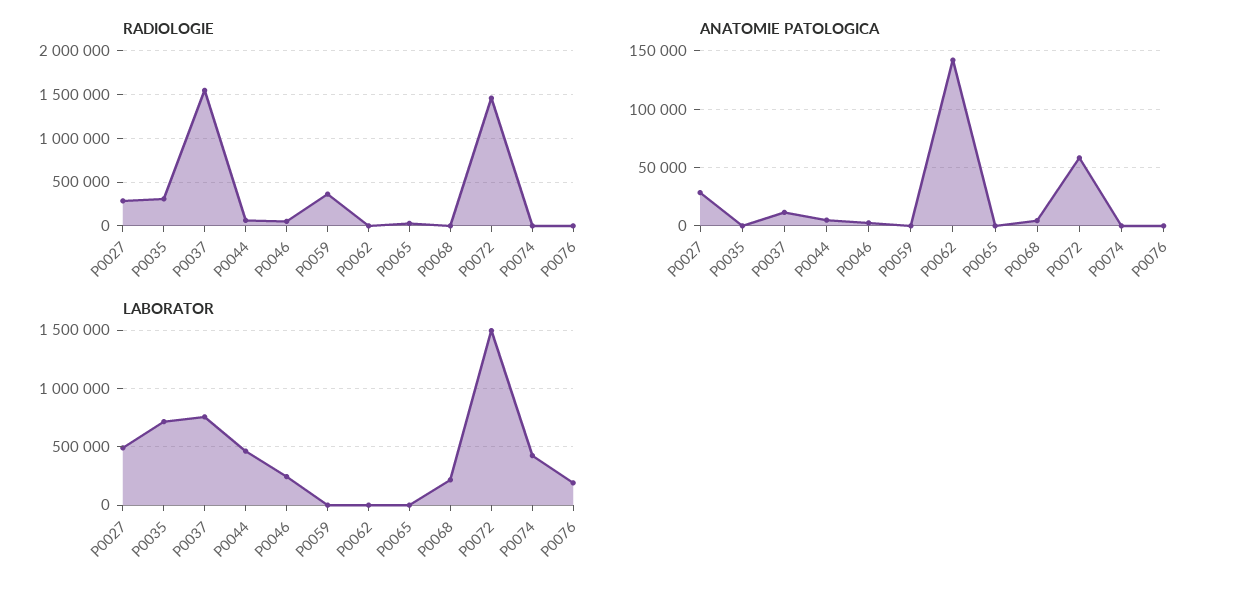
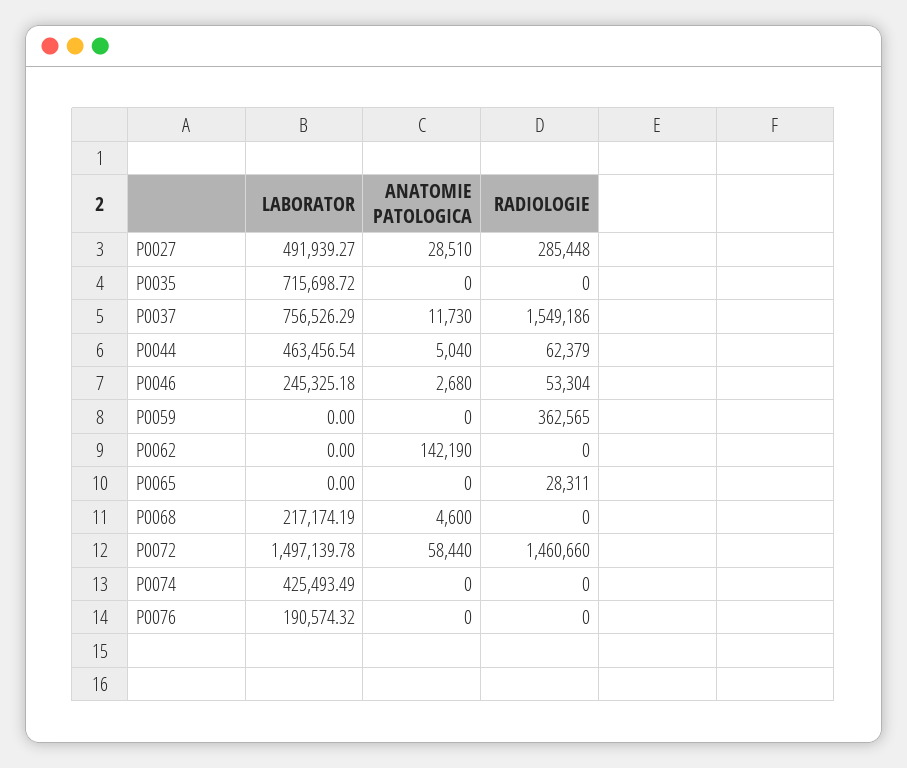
RADIOLOGIE, P0035: 300000 -> 0

